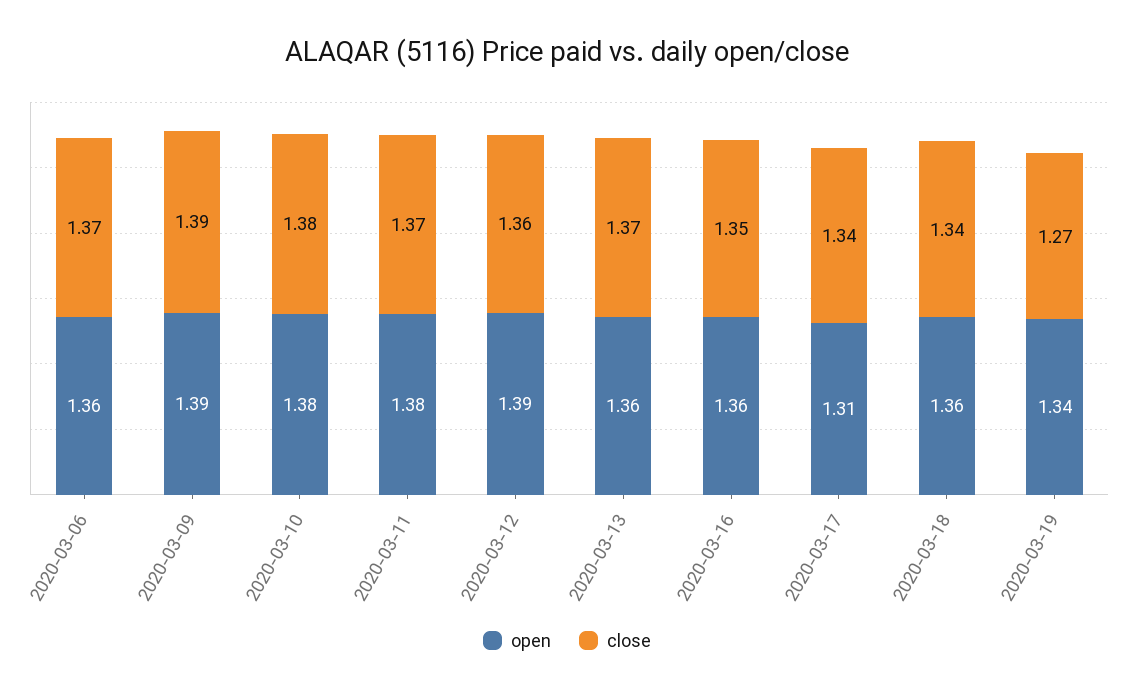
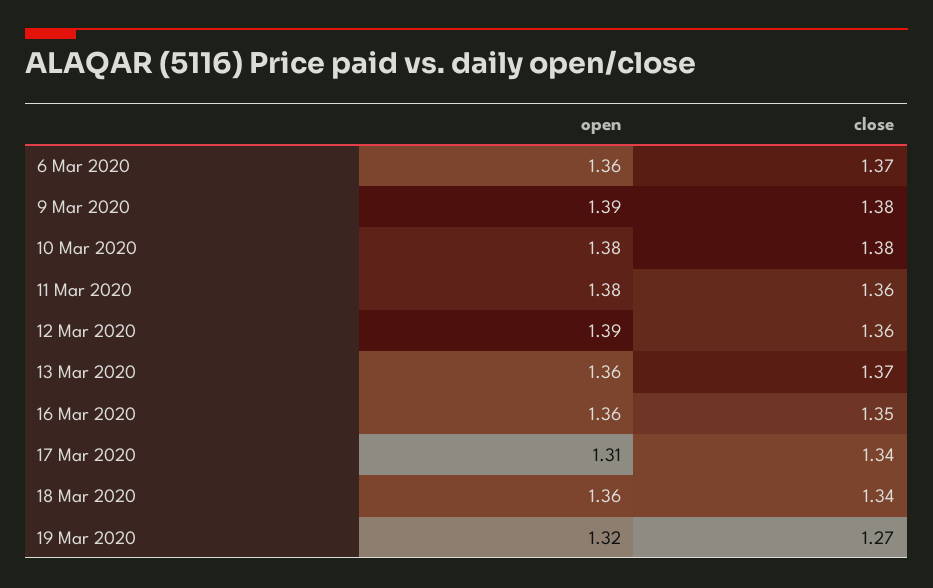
close, 2020-03-09: 1.39 -> 1.38
close, 2020-03-11: 1.37 -> 1.36
open, 2020-03-19: 1.34 -> 1.32

